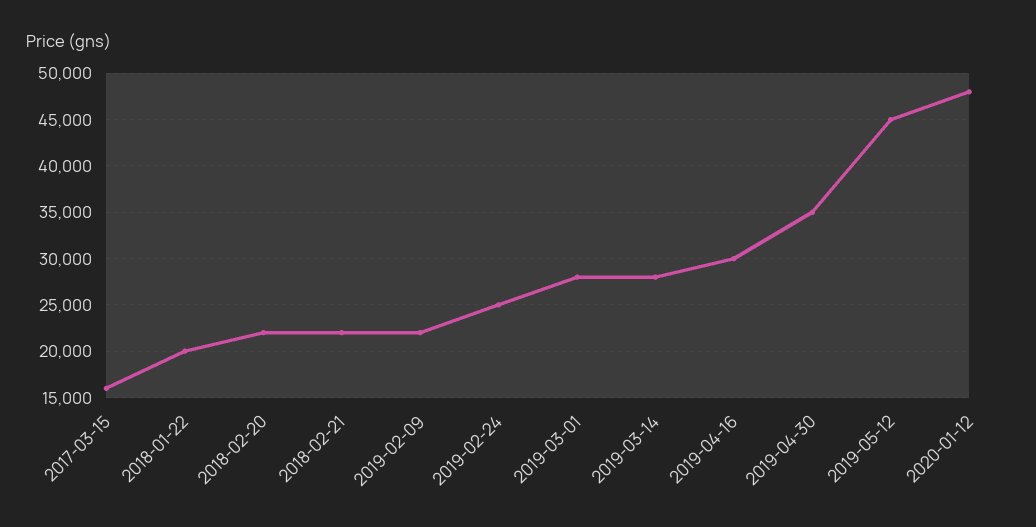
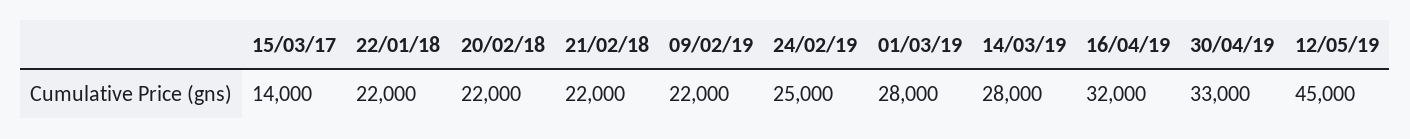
2017-03-15: 16000 -> 14000
2018-01-22: 20000 -> 22000
2019-04-16: 30000 -> 32000
2019-04-30: 35000 -> 33000
2020-01-12: 48000 -> none

